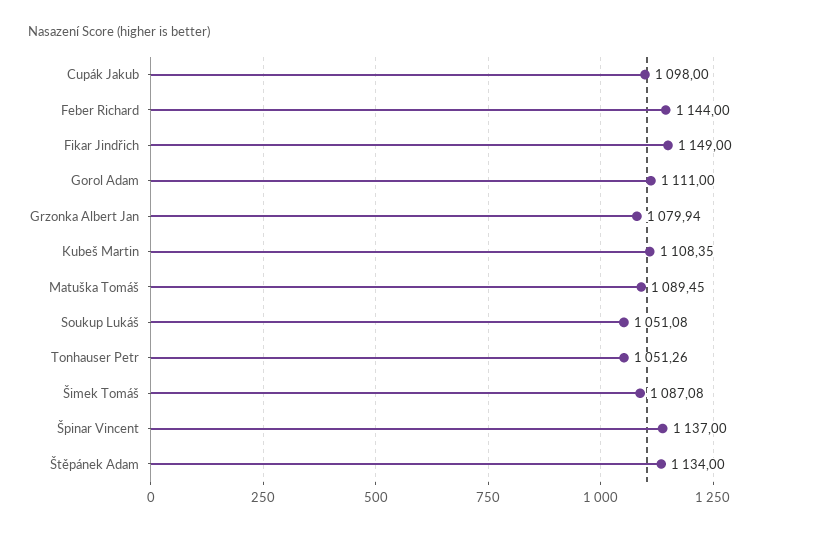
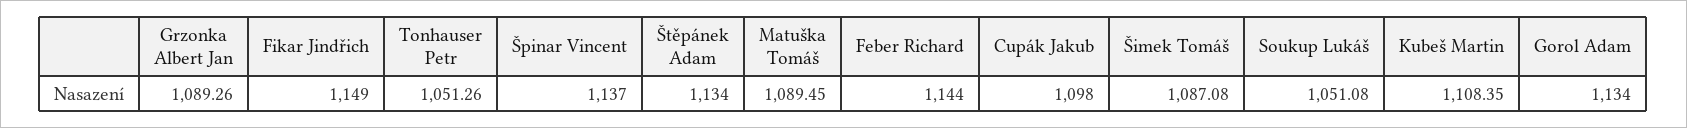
Gorol Adam: 1111 -> 1134
Grzonka Albert Jan: 1079.94 -> 1089.26

